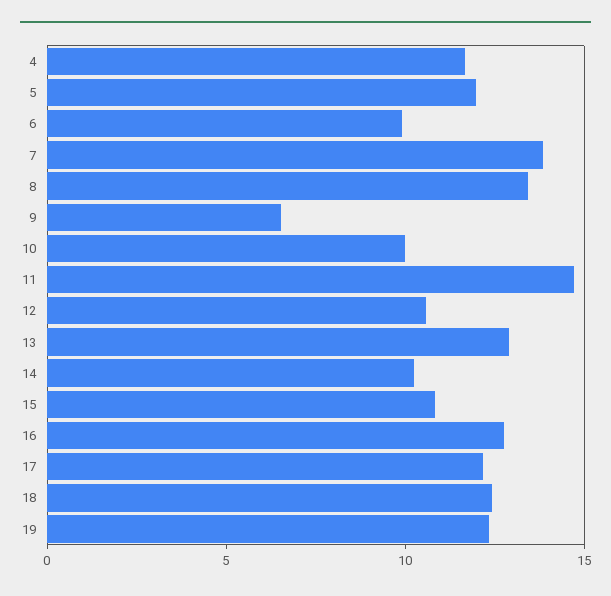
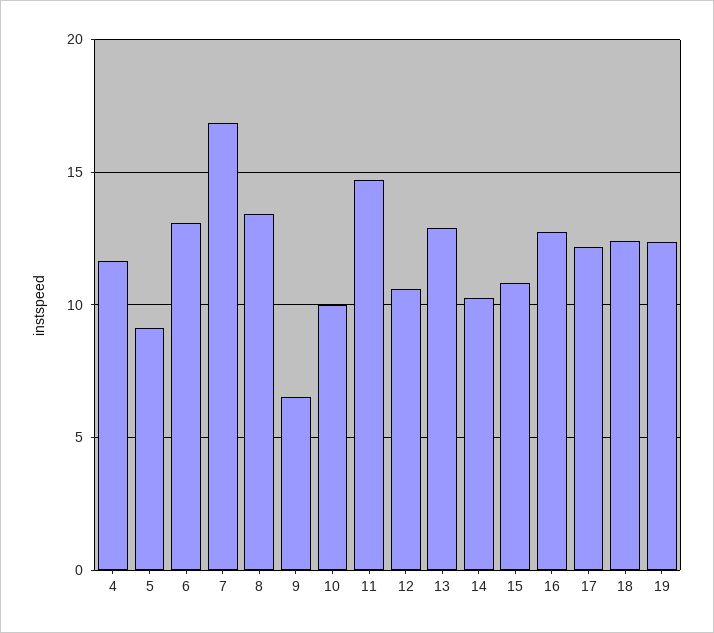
5: 12 -> 9
6: 10 -> 13
7: 14 -> 17

